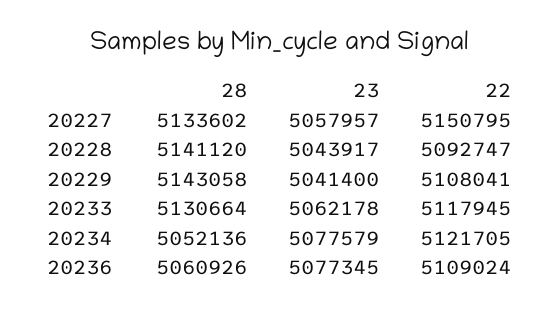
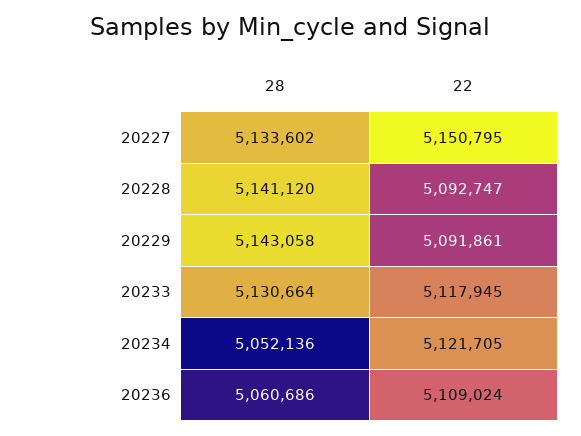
23, 20227: 5057957 -> none
23, 20228: 5043917 -> none
23, 20229: 5041400 -> none
22, 20229: 5108041 -> 5091861
23, 20233: 5062178 -> none
23, 20234: 5077579 -> none
28, 20236: 5060926 -> 5060686
23, 20236: 5077345 -> none

